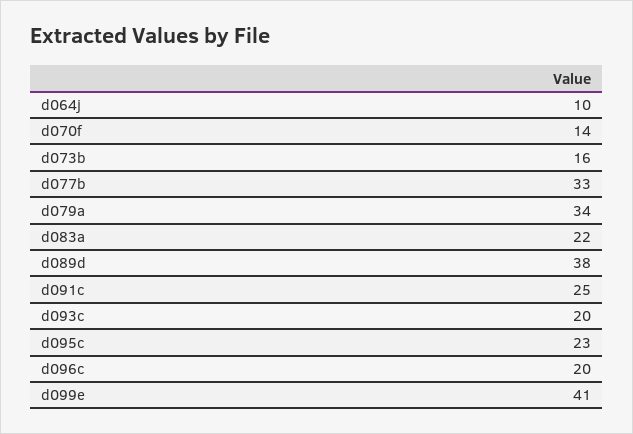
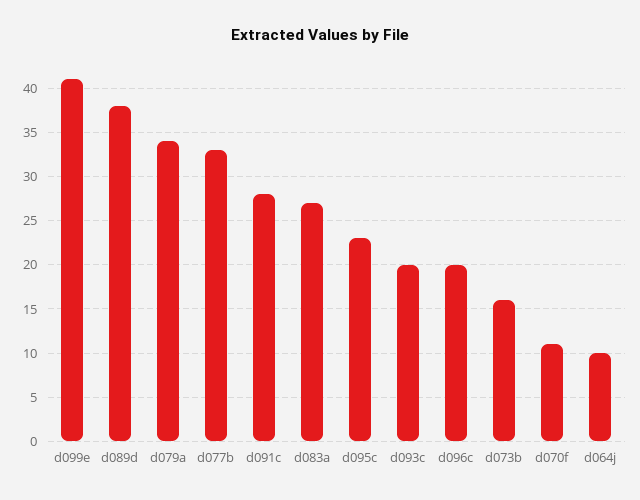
d070f: 14 -> 11
d083a: 22 -> 27
d091c: 25 -> 28

